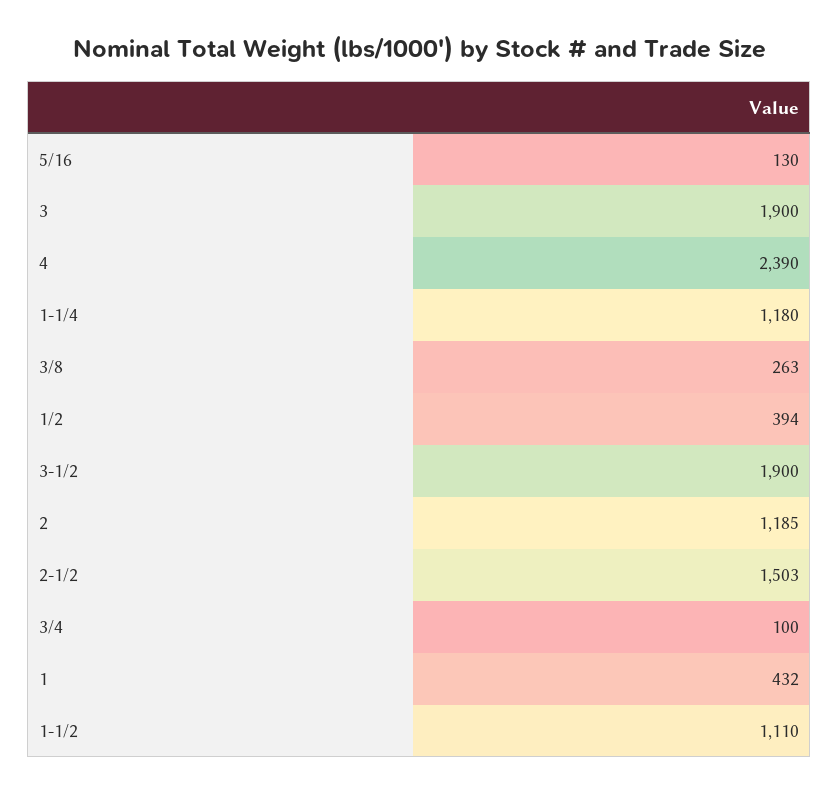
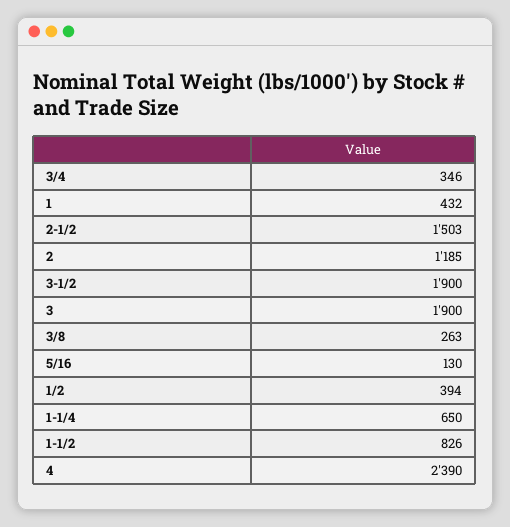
1-1/4: 1180 -> 650
3/4: 100 -> 346
1-1/2: 1110 -> 826

